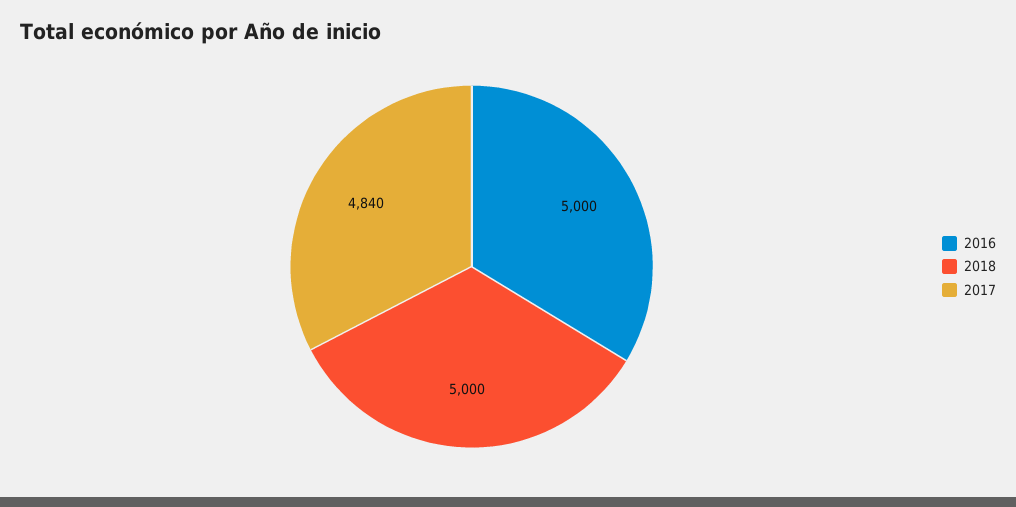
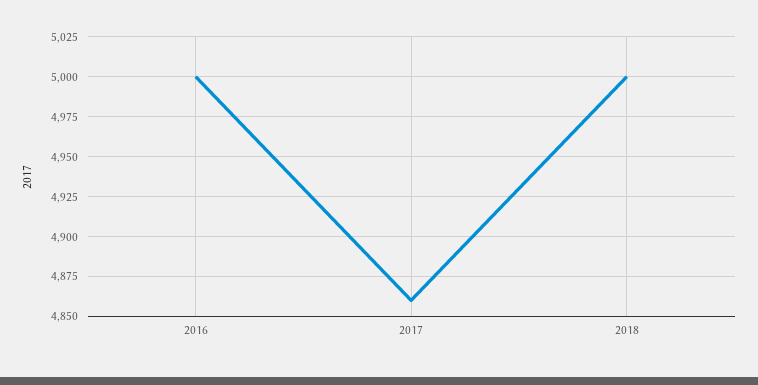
2017: 4840 -> 4860

